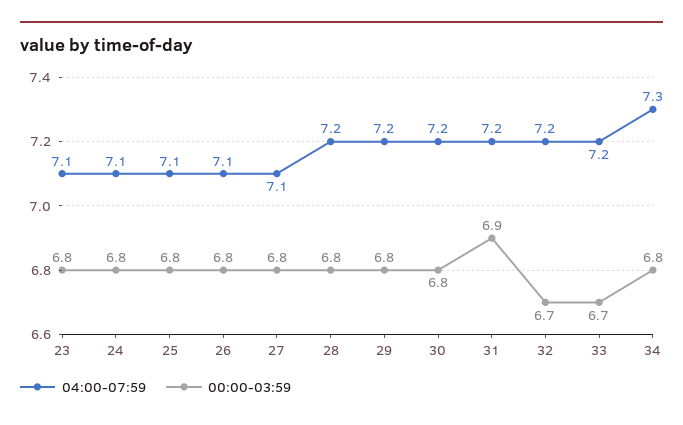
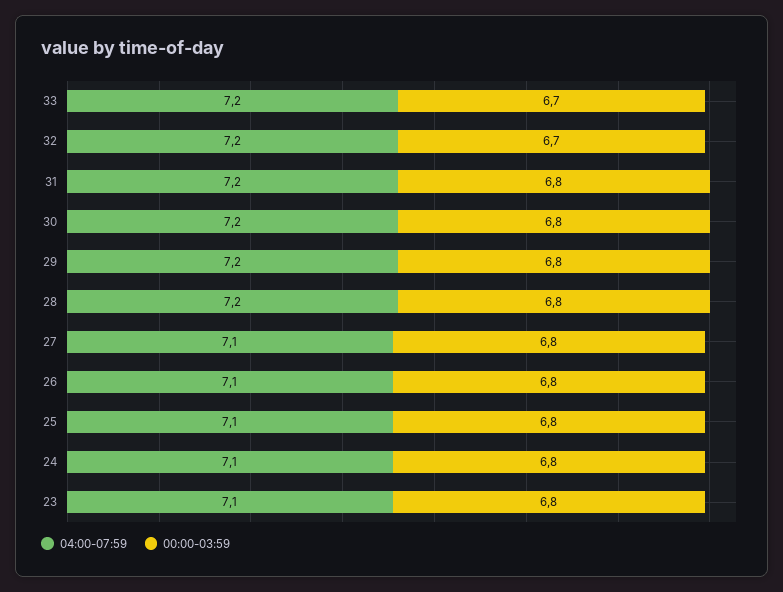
00:00-03:59, 31: 6.9 -> 6.8
04:00-07:59, 34: 7.3 -> none
00:00-03:59, 34: 6.8 -> none

